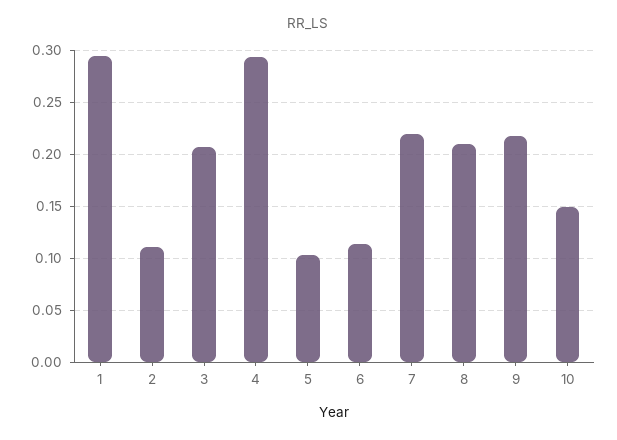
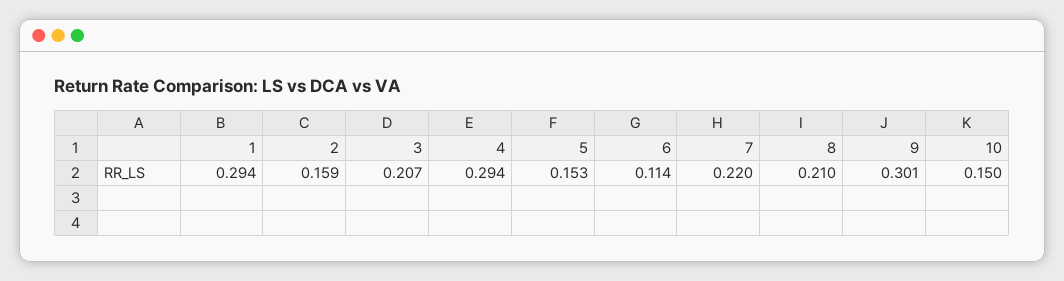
2: 0.11 -> 0.159
5: 0.1 -> 0.153
9: 0.22 -> 0.301

